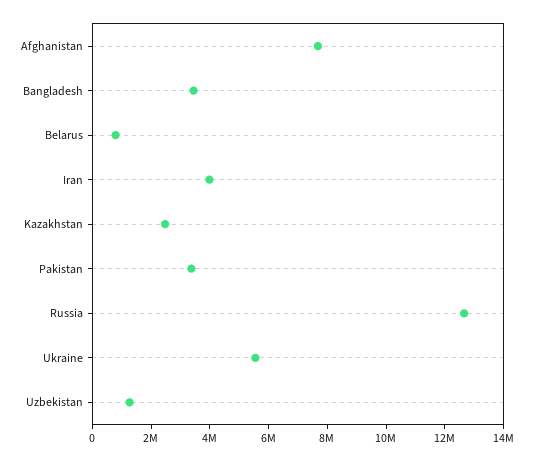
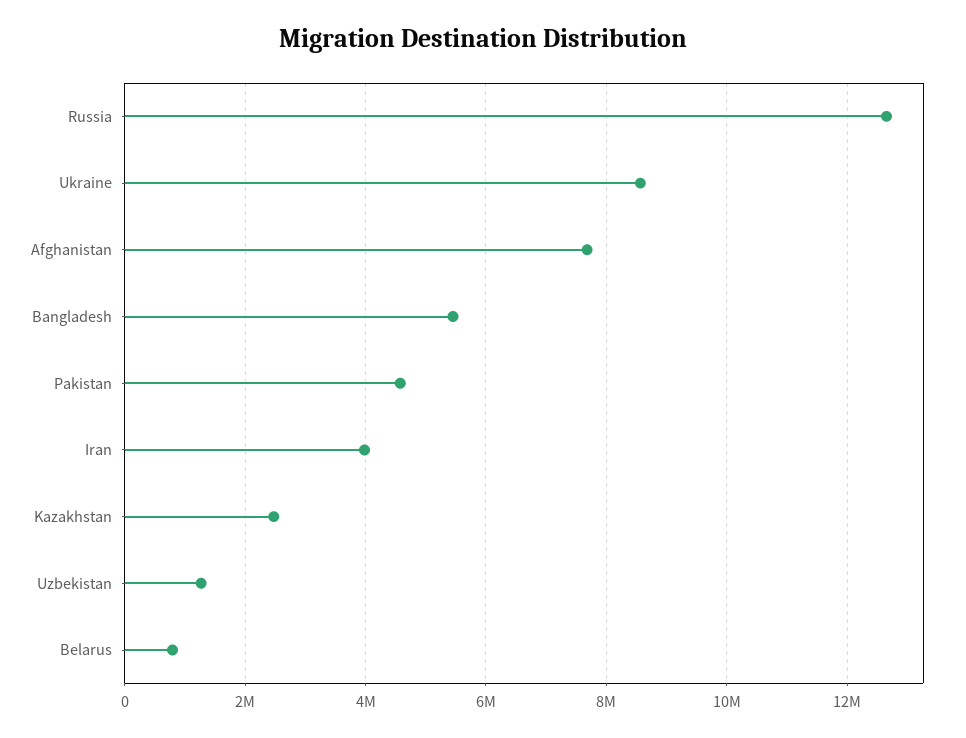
Bangladesh: 3500000 -> 5400000
Pakistan: 3500000 -> 4600000
Ukraine: 5500000 -> 8600000

